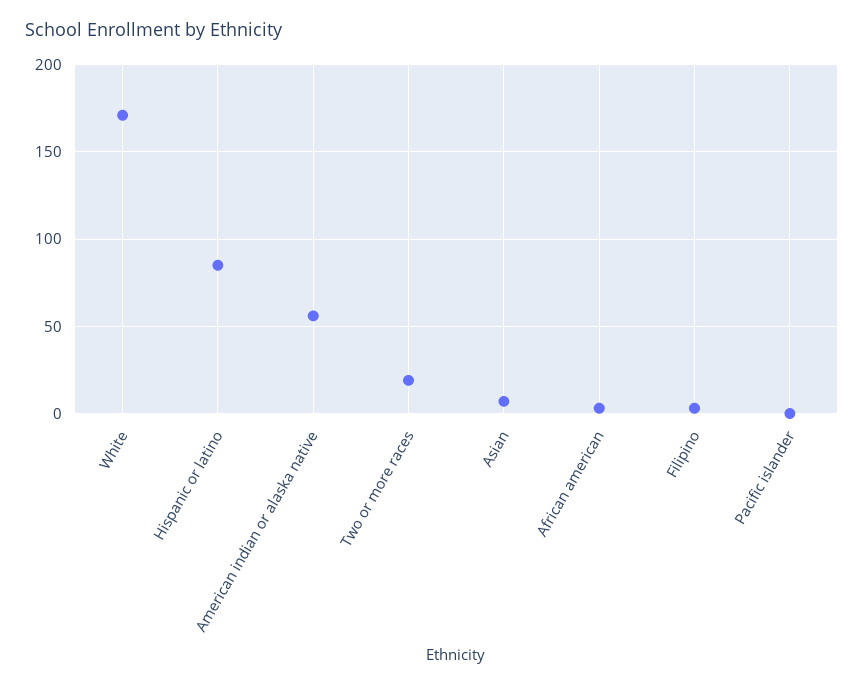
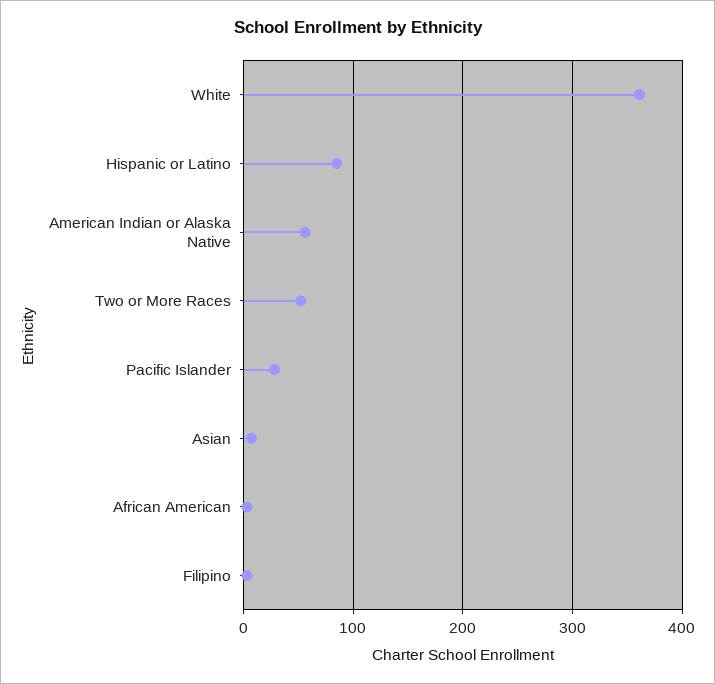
White: 170 -> 360
Two or more races: 20 -> 50
Pacific islander: 0 -> 30

